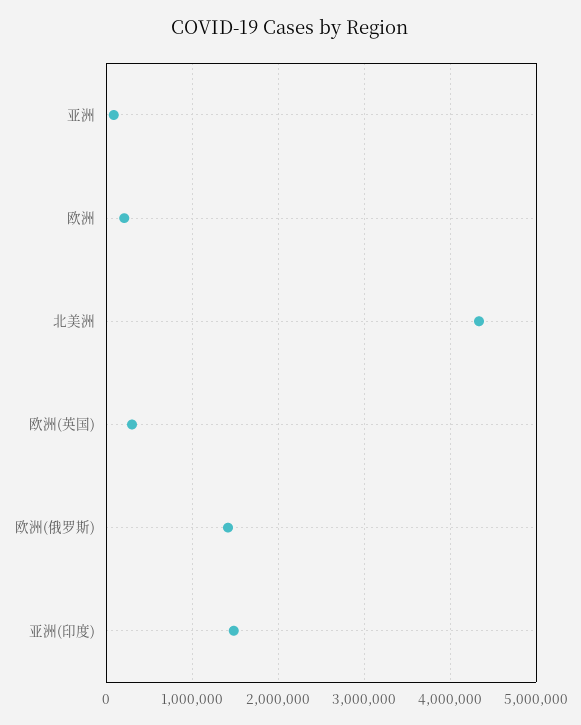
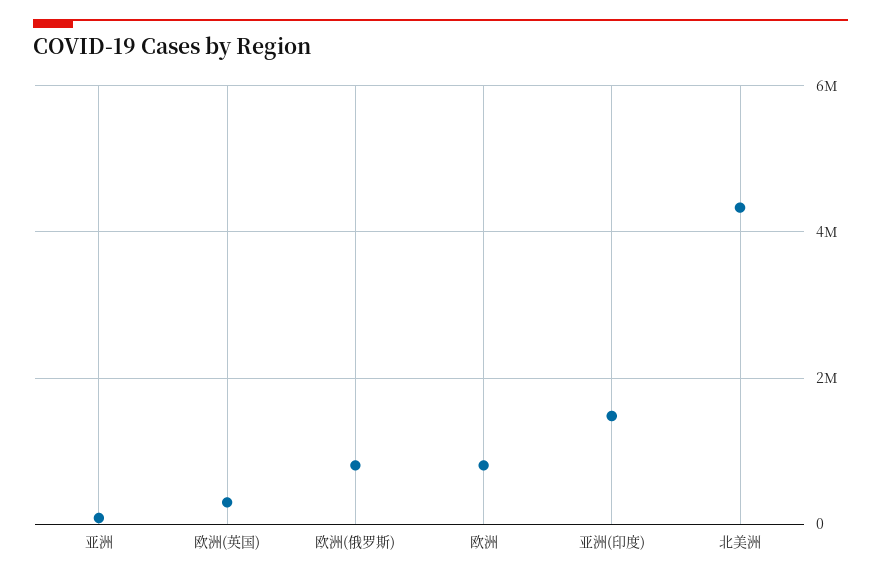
欧洲: 200000 -> 800000
欧洲(俄罗斯): 1400000 -> 800000

